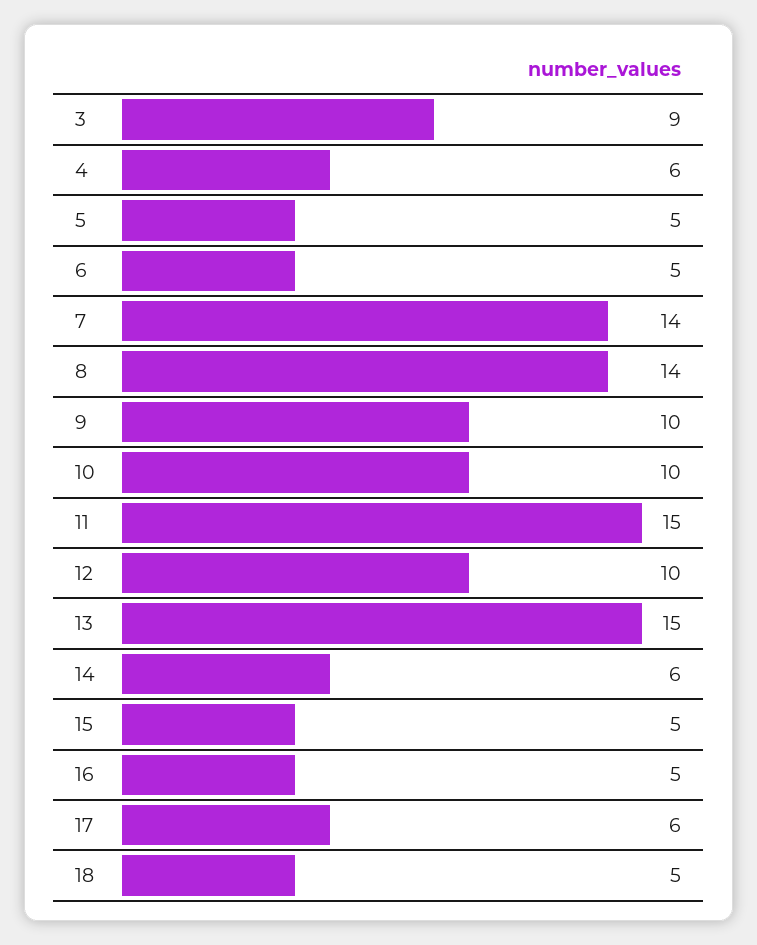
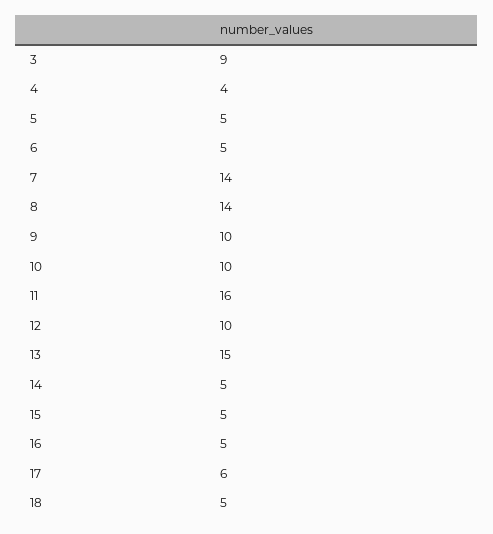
4: 6 -> 4
11: 15 -> 16
14: 6 -> 5

